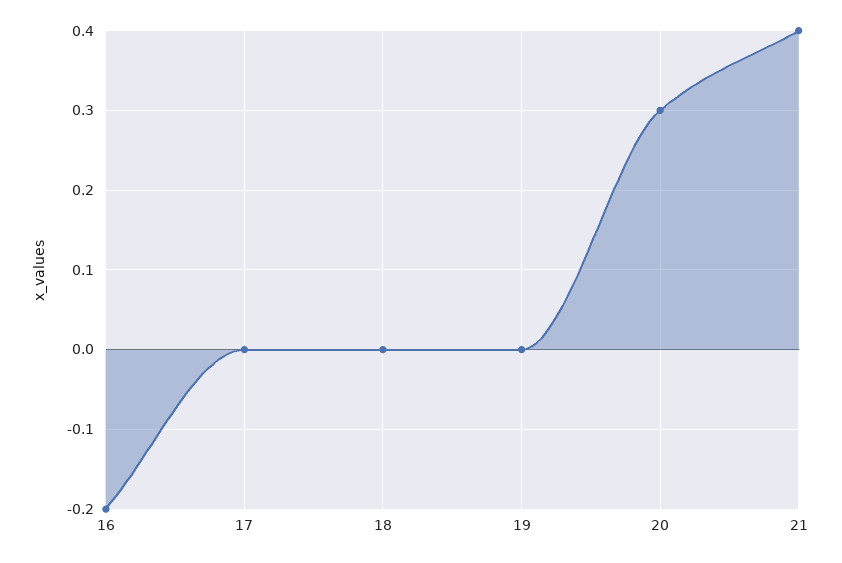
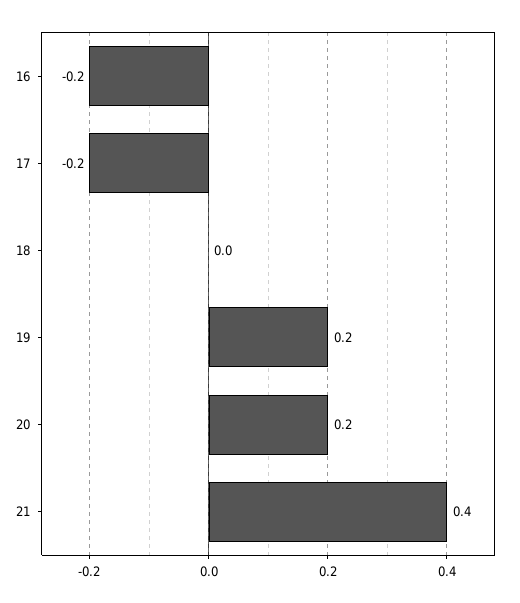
17: 0 -> -0.2
19: 0 -> 0.2
20: 0.3 -> 0.2

